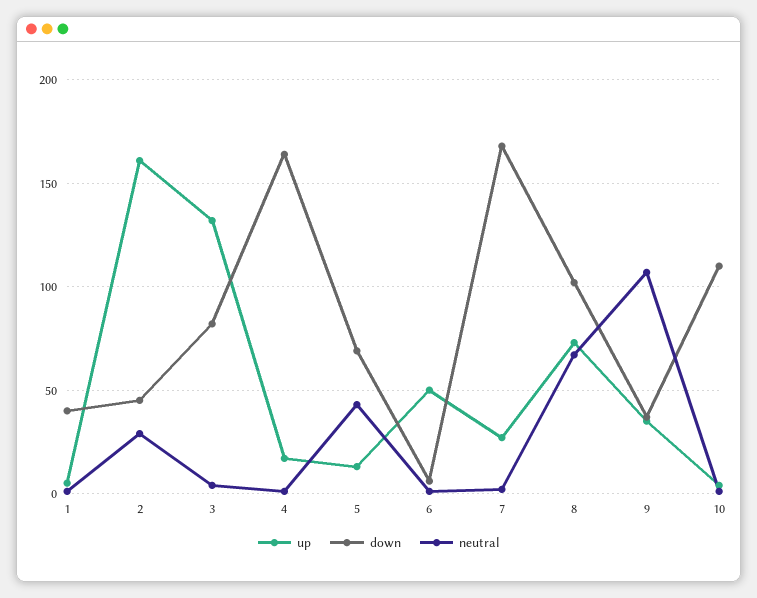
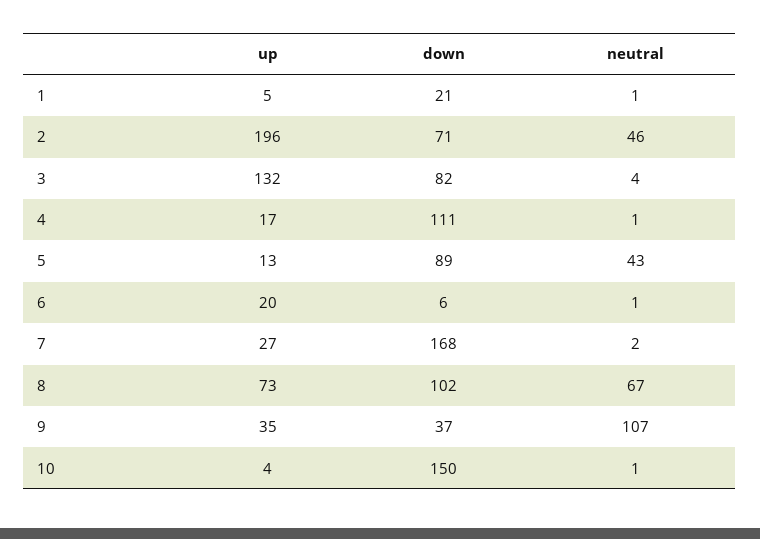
down, 1: 40 -> 21
up, 2: 160 -> 196
down, 2: 45 -> 71
neutral, 2: 30 -> 46
down, 4: 165 -> 111
down, 5: 70 -> 89
up, 6: 50 -> 20
down, 10: 110 -> 150

